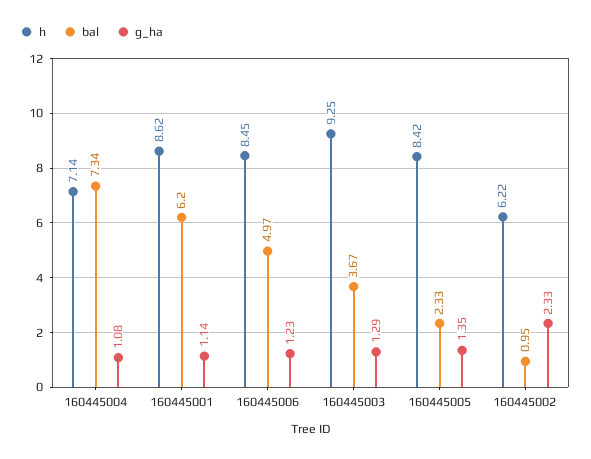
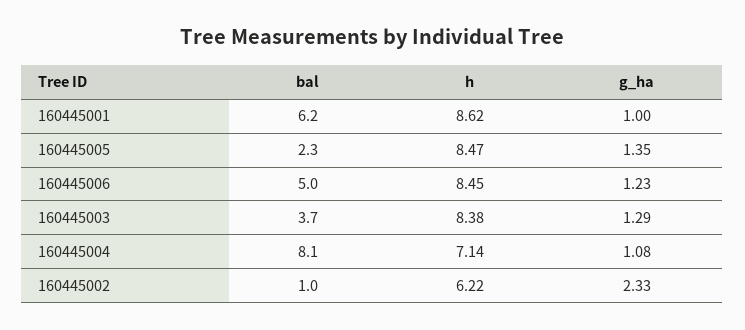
bal, 160445004: 7.34 -> 8.1
g_ha, 160445001: 1.14 -> 1
h, 160445003: 9.25 -> 8.38
h, 160445005: 8.42 -> 8.47

